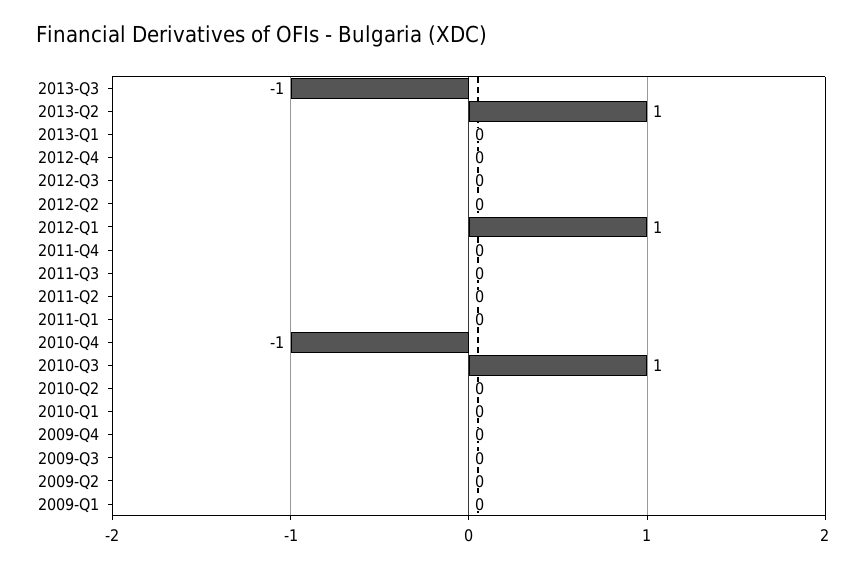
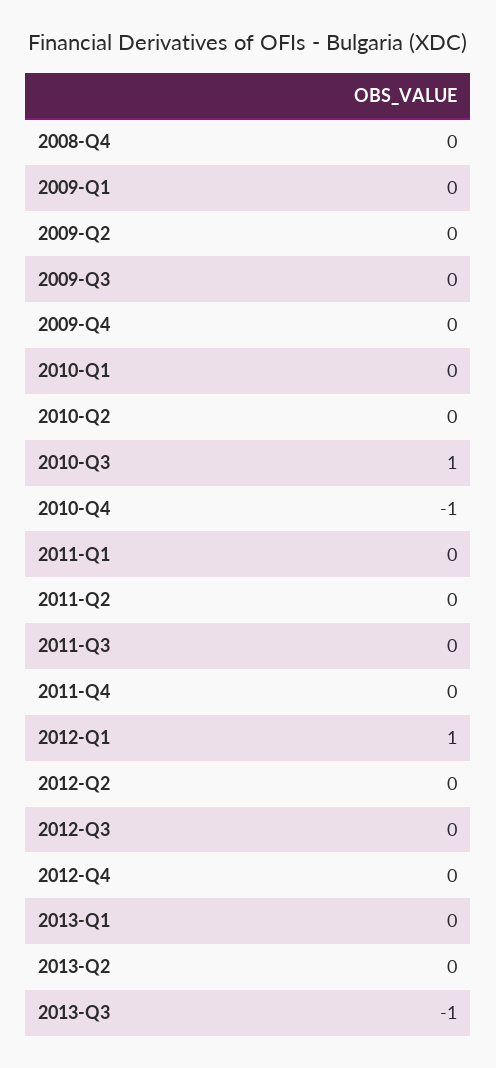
2013-Q2: 1 -> 0
2008-Q4: none -> 0

